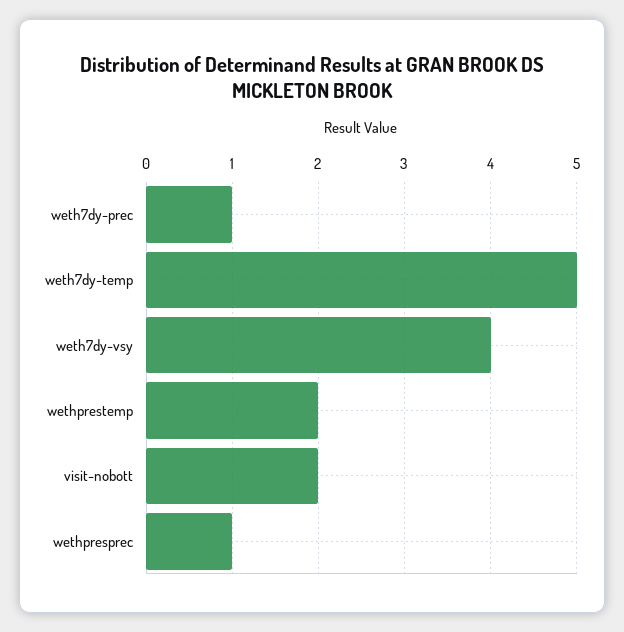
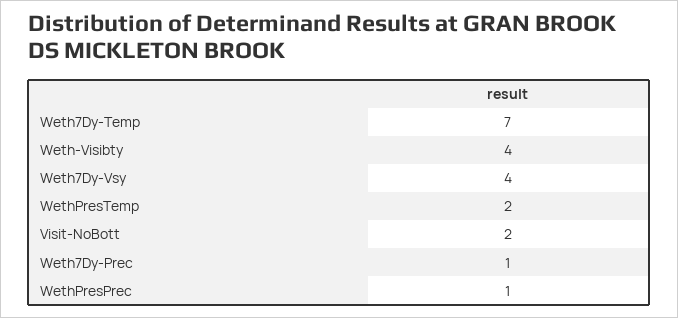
weth7dy-temp: 5 -> 7
Weth-Visibty: none -> 4

